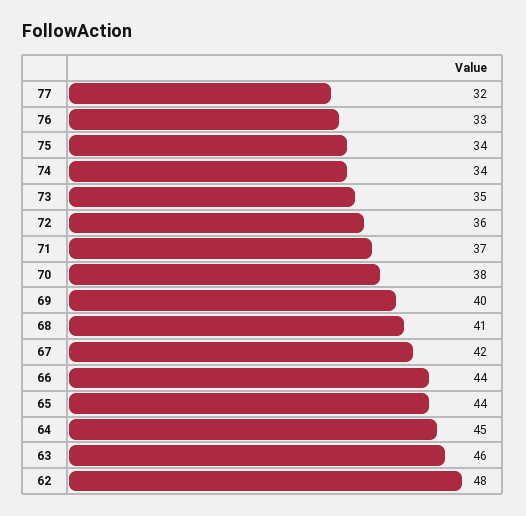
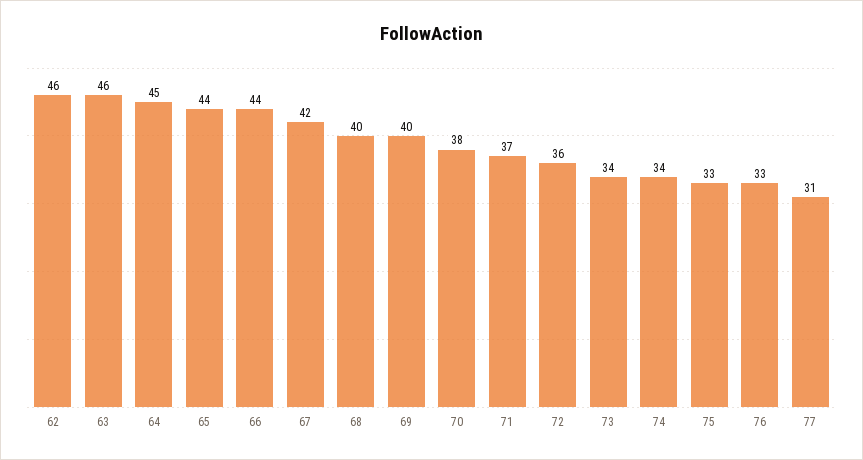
77: 32 -> 31
75: 34 -> 33
73: 35 -> 34
68: 41 -> 40
62: 48 -> 46

